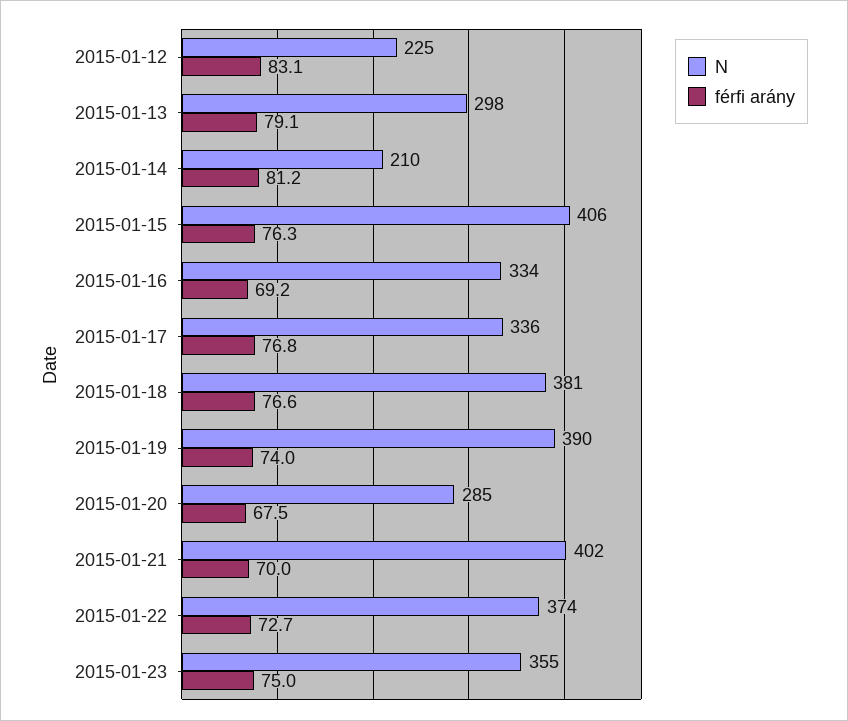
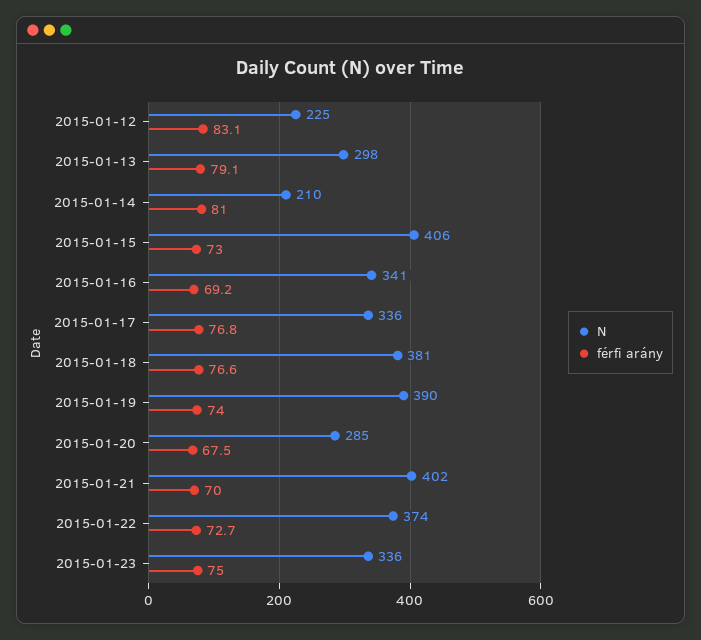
férfi arány, 2015-01-14: 81.2 -> 81
férfi arány, 2015-01-15: 76.3 -> 73
N, 2015-01-16: 334 -> 341
N, 2015-01-23: 355 -> 336

